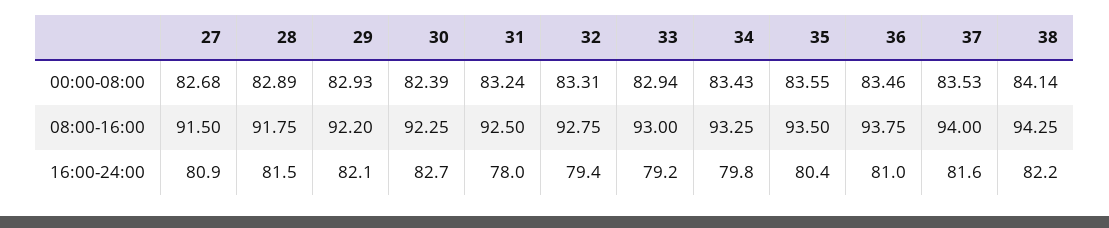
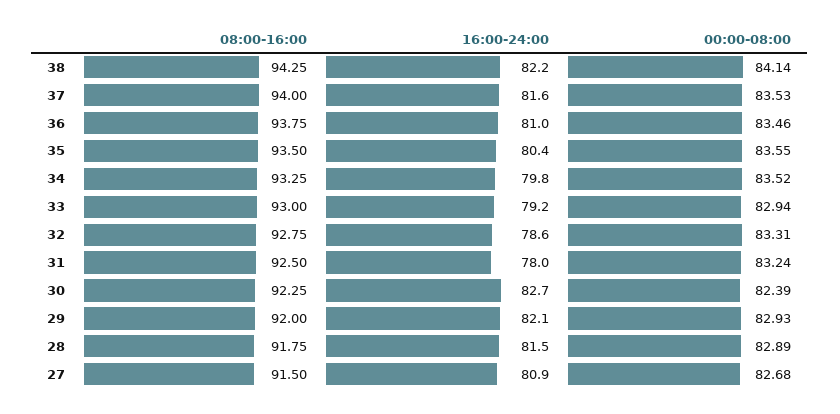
34, 00:00-08:00: 83.43 -> 83.52
29, 08:00-16:00: 92.2 -> 92
32, 16:00-24:00: 79.4 -> 78.6

